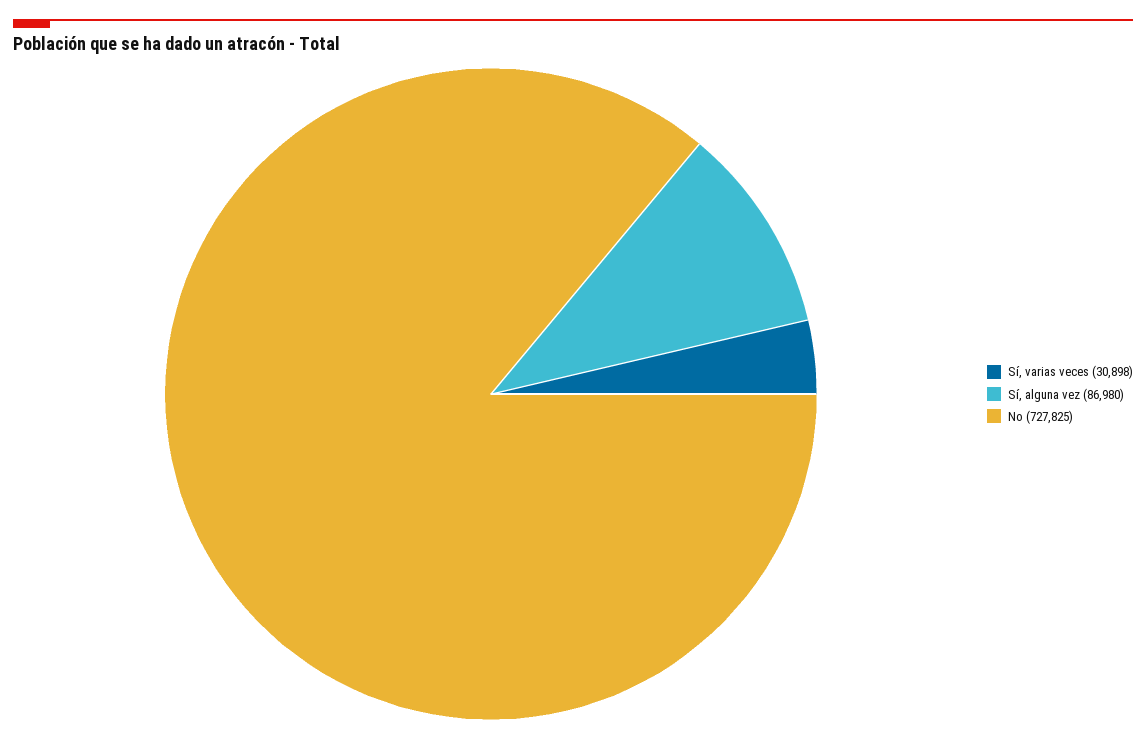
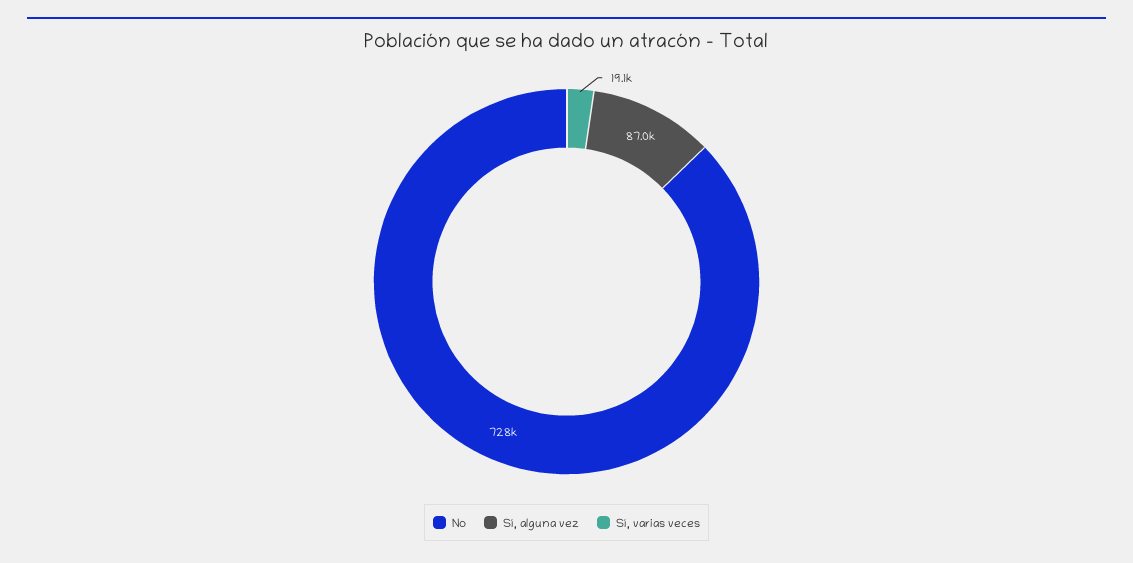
Sí, varias veces: 30898 -> 19100

